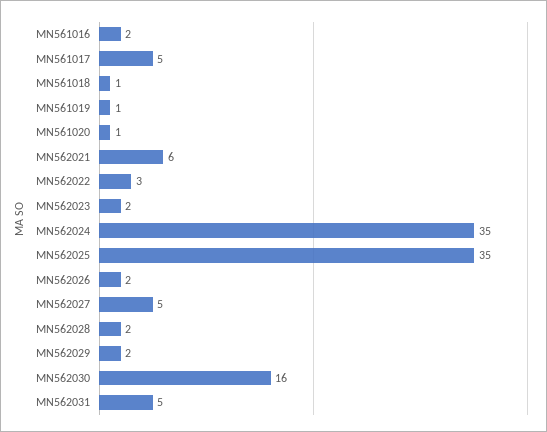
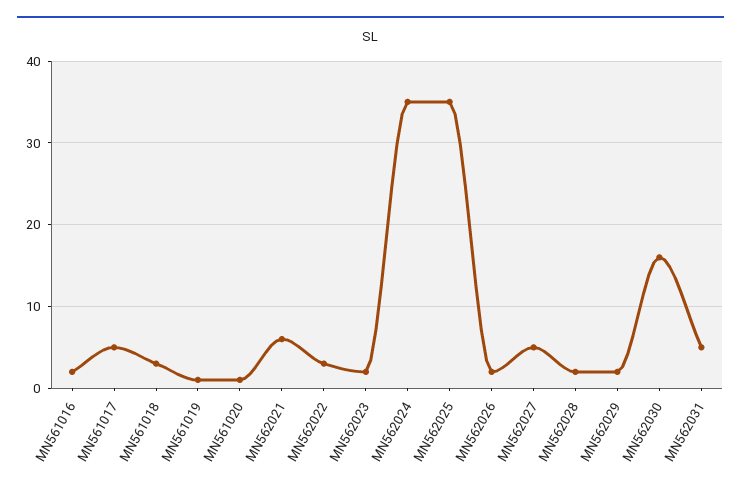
MN561018: 1 -> 3

